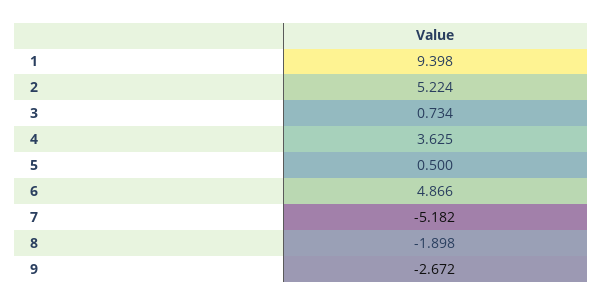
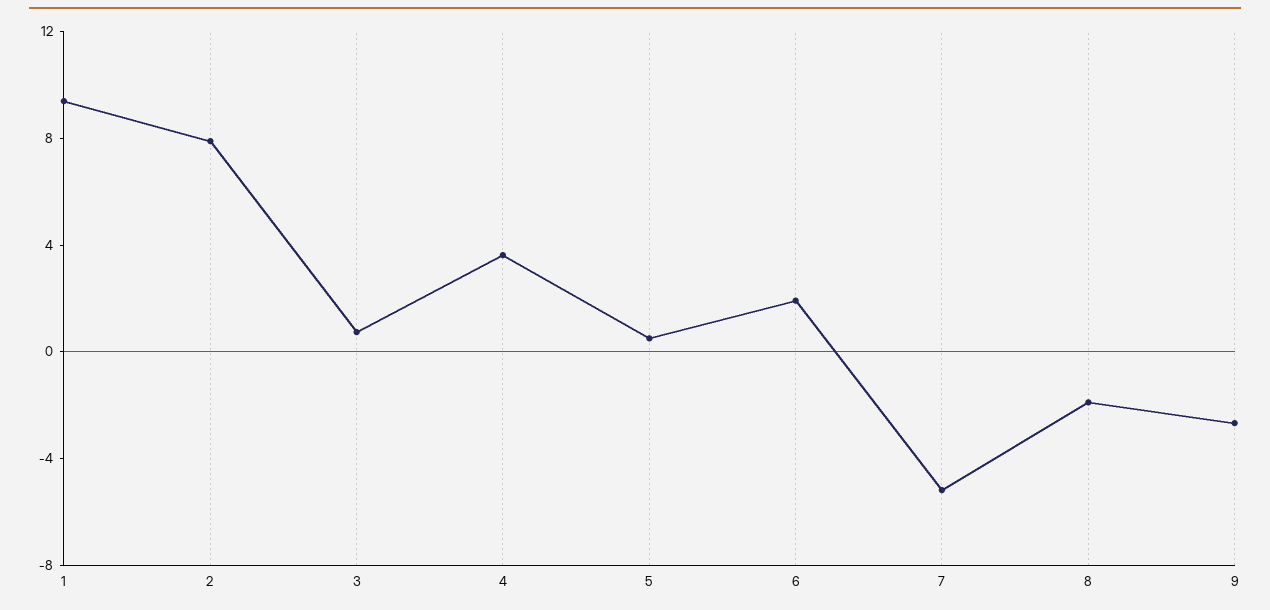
2: 5.224 -> 8
6: 4.866 -> 2

